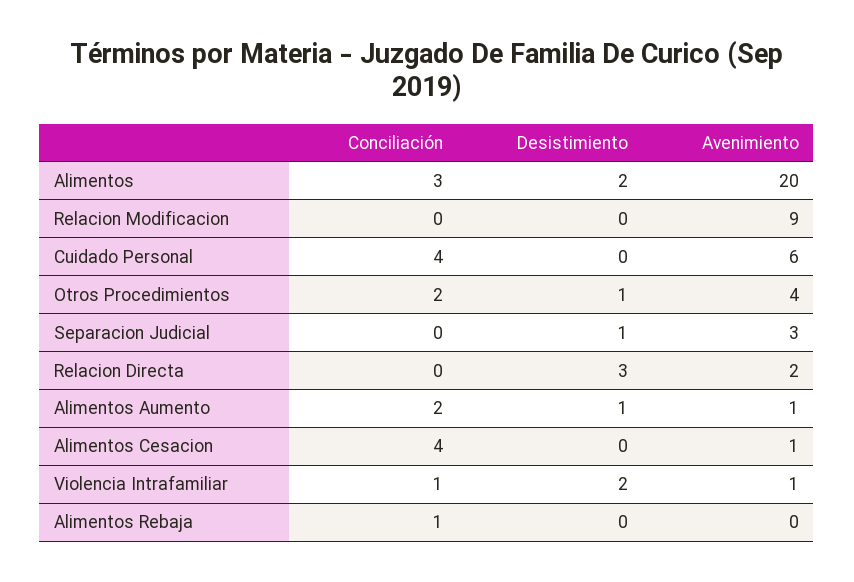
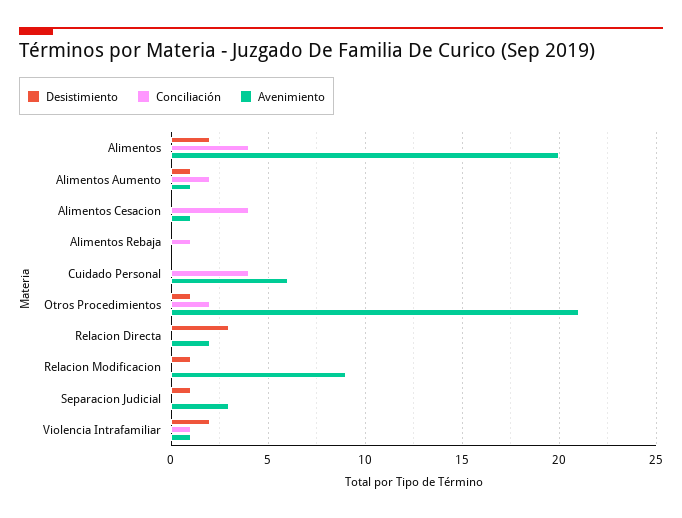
Conciliación, Alimentos: 3 -> 4
Desistimiento, Relacion Modificacion: 0 -> 1
Avenimiento, Otros Procedimientos: 4 -> 21

